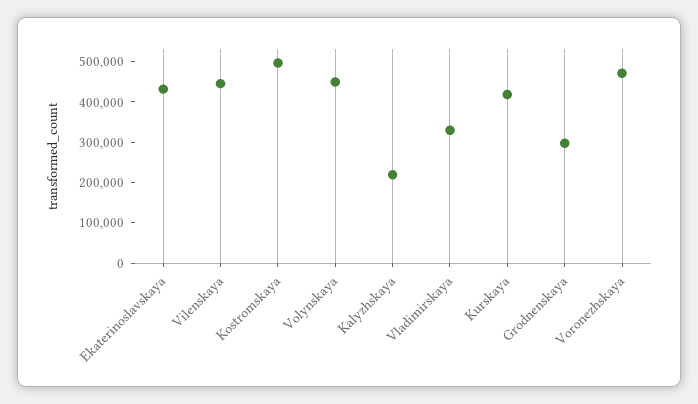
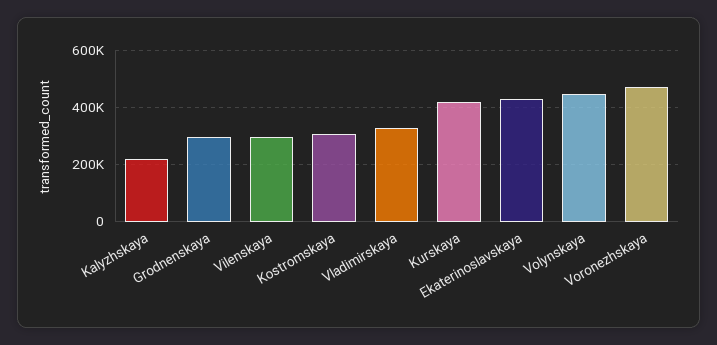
Vilenskaya: 440000 -> 300000
Kostromskaya: 500000 -> 300000

